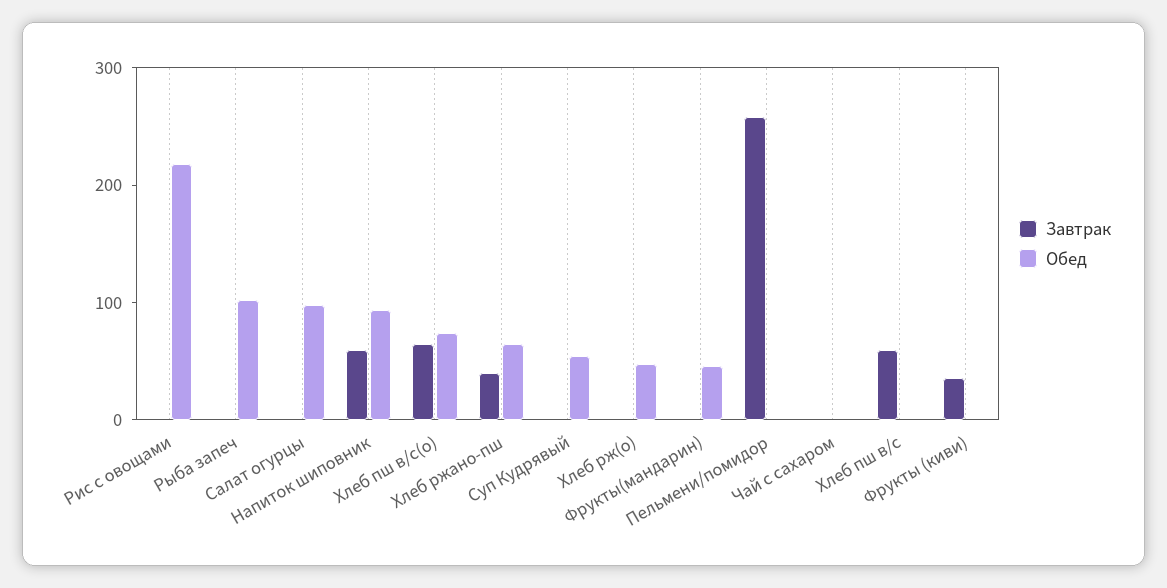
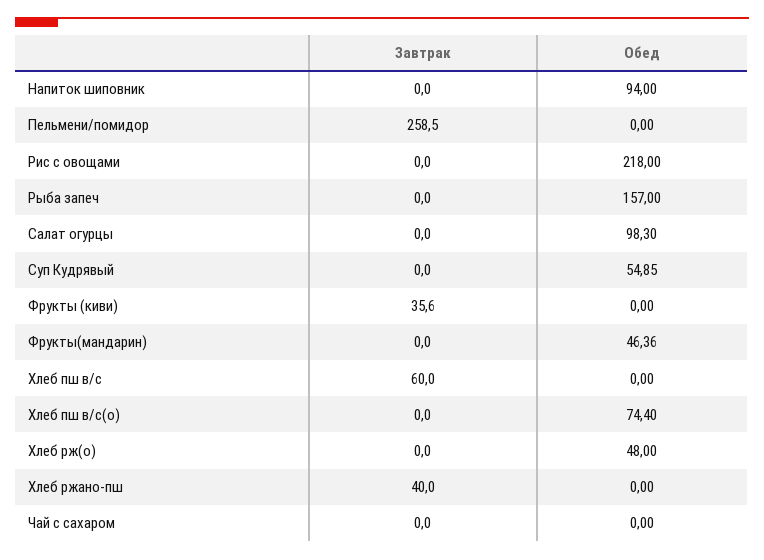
Обед, Рыба запеч: 100 -> 157
Завтрак, Напиток шиповник: 60 -> 0
Завтрак, Хлеб пш в/с(о): 60 -> 0
Обед, Хлеб ржано-пш: 60 -> 0

